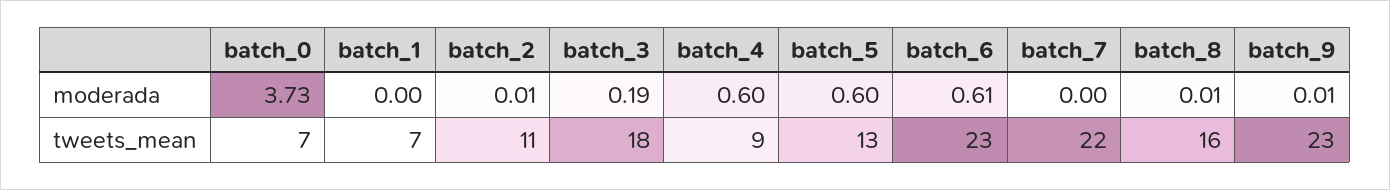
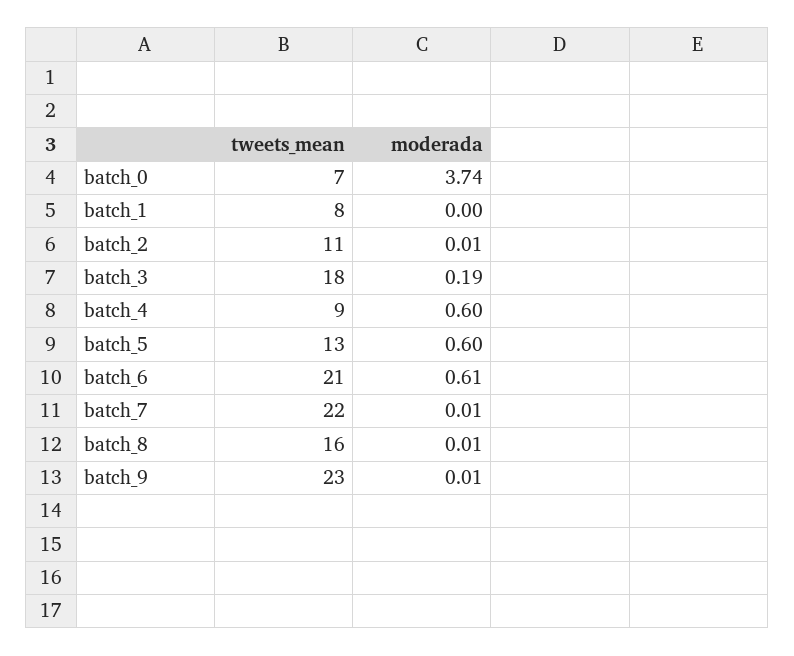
batch_0, moderada: 3.73 -> 3.74
batch_7, moderada: 0 -> 0.01
batch_1, tweets_mean: 7 -> 8
batch_6, tweets_mean: 23 -> 21

